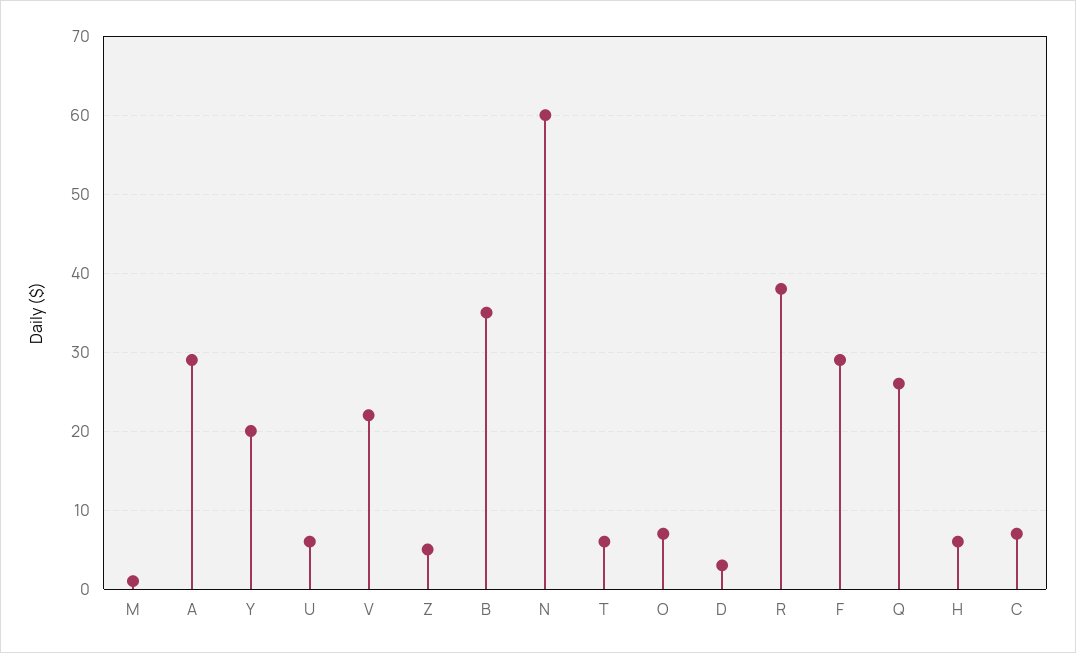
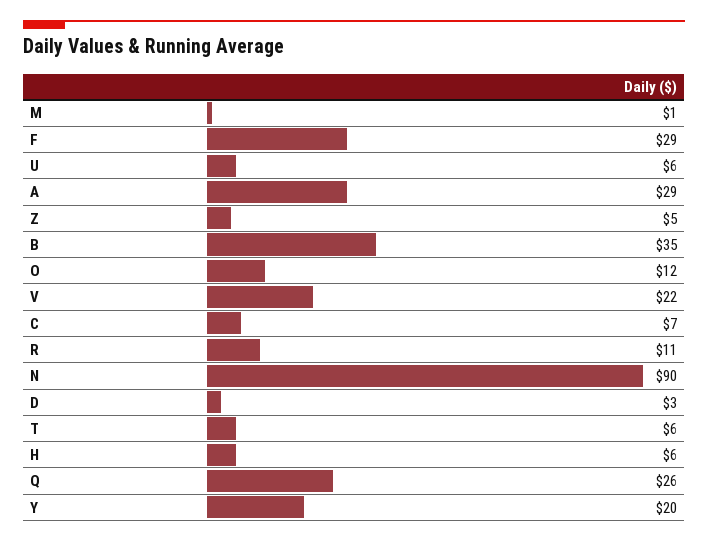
N: 60 -> 90
O: 7 -> 12
R: 38 -> 11

